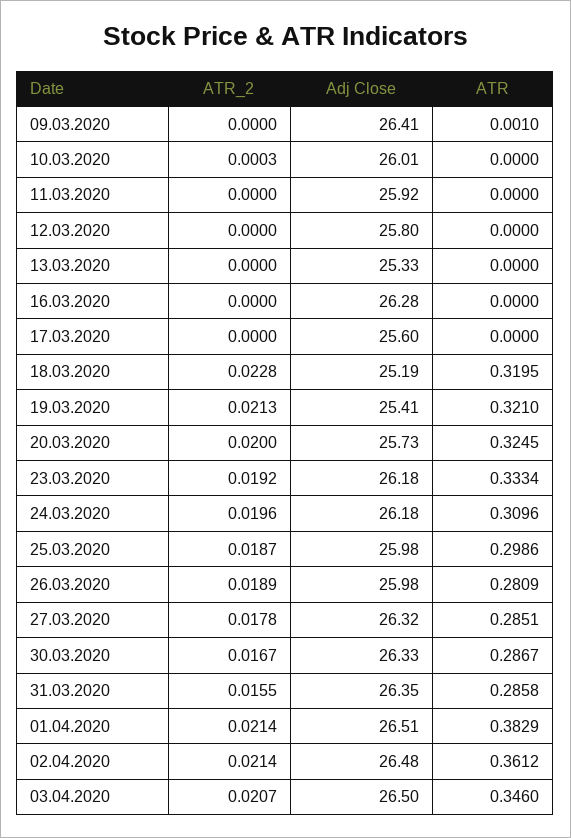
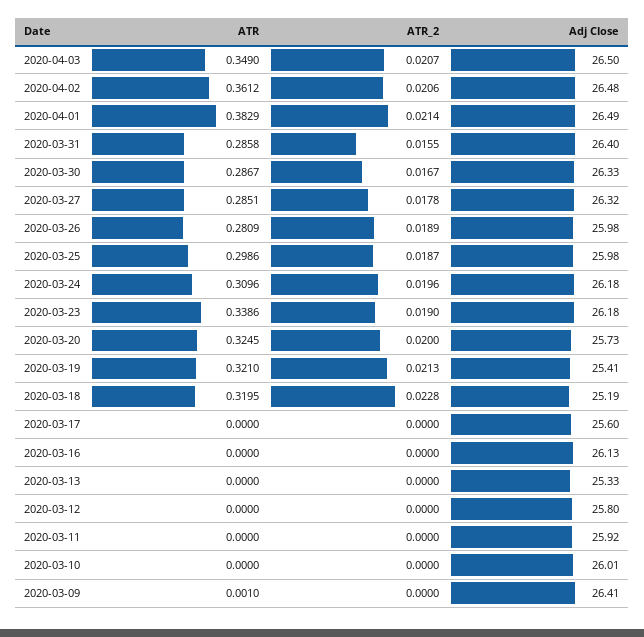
ATR_2, 10.03.2020: 0.0003 -> 0
Adj Close, 16.03.2020: 26.28 -> 26.13
ATR_2, 23.03.2020: 0.0192 -> 0.019
ATR, 23.03.2020: 0.3334 -> 0.3386
Adj Close, 31.03.2020: 26.35 -> 26.4
Adj Close, 01.04.2020: 26.51 -> 26.49
ATR_2, 02.04.2020: 0.0214 -> 0.0206
ATR, 03.04.2020: 0.346 -> 0.349

